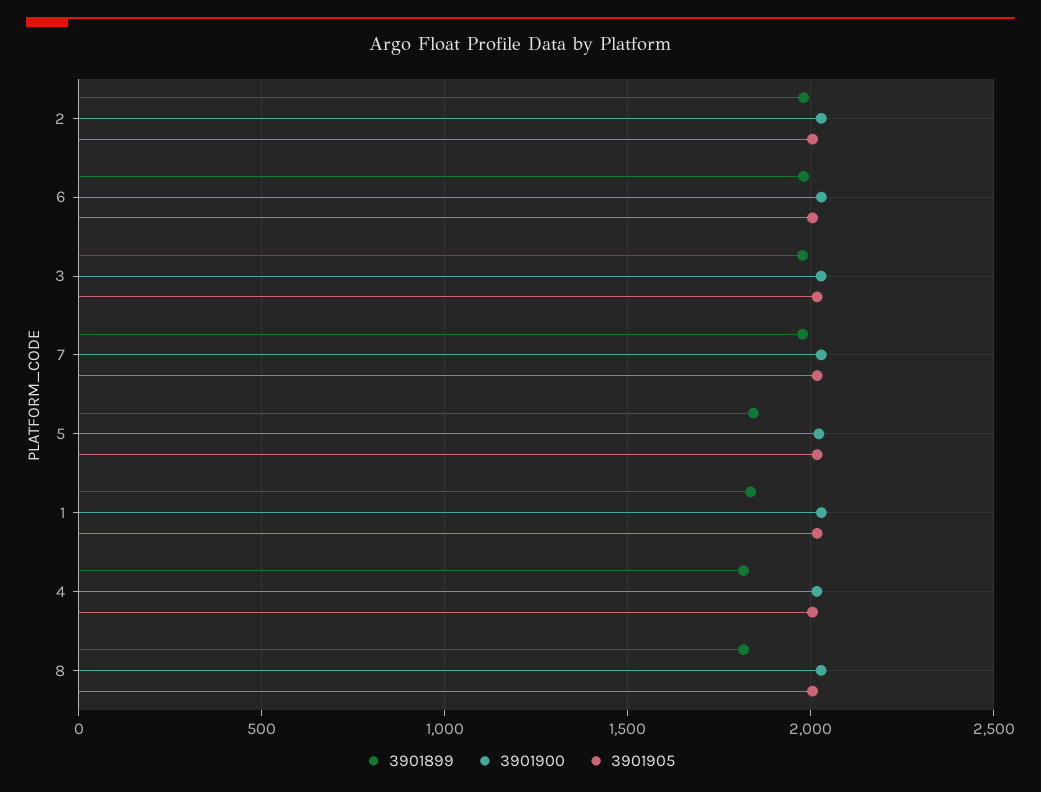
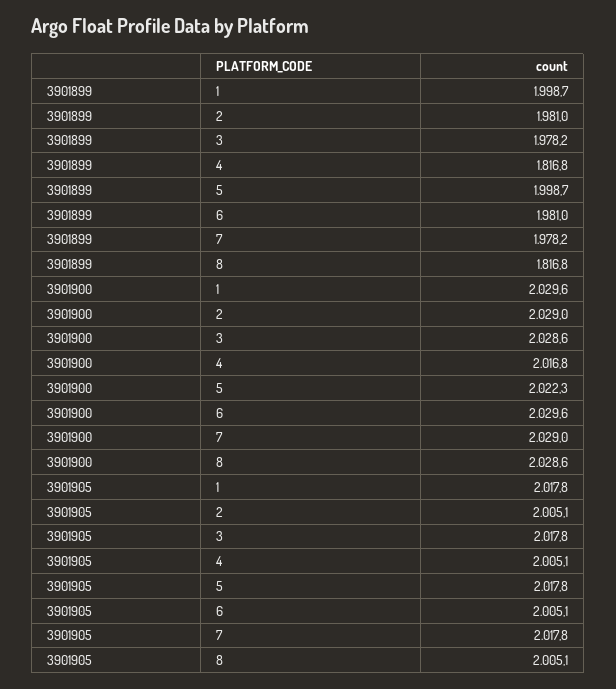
3901899, 5: 1850 -> 1998.7
3901899, 1: 1850 -> 1998.7

